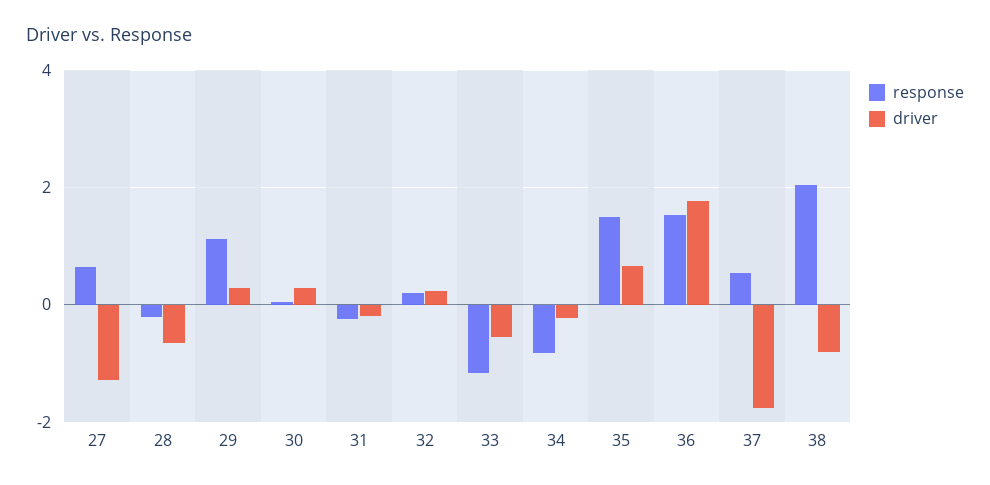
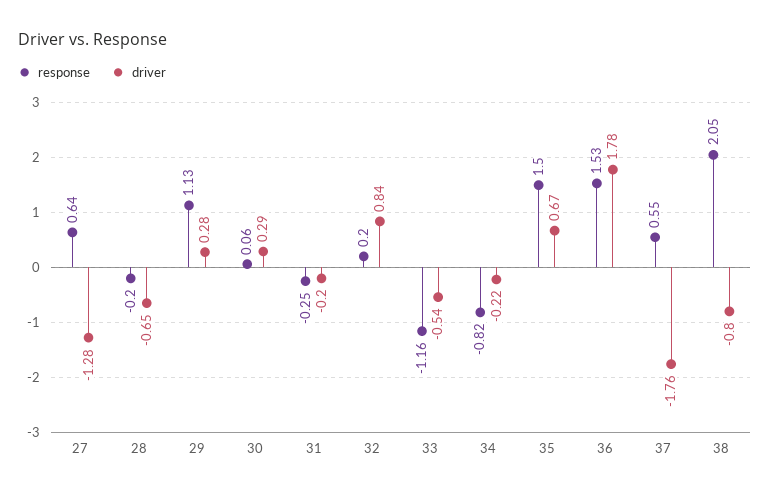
driver, 32: 0.2 -> 0.84

